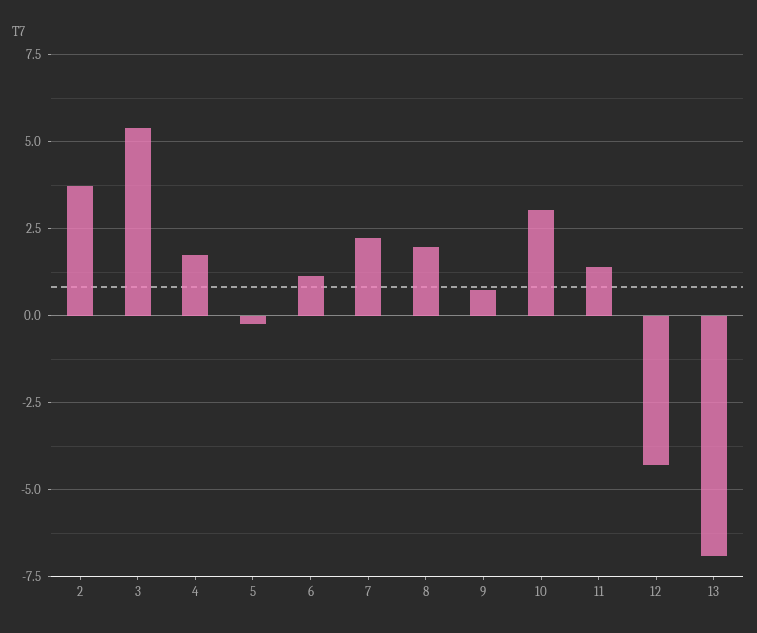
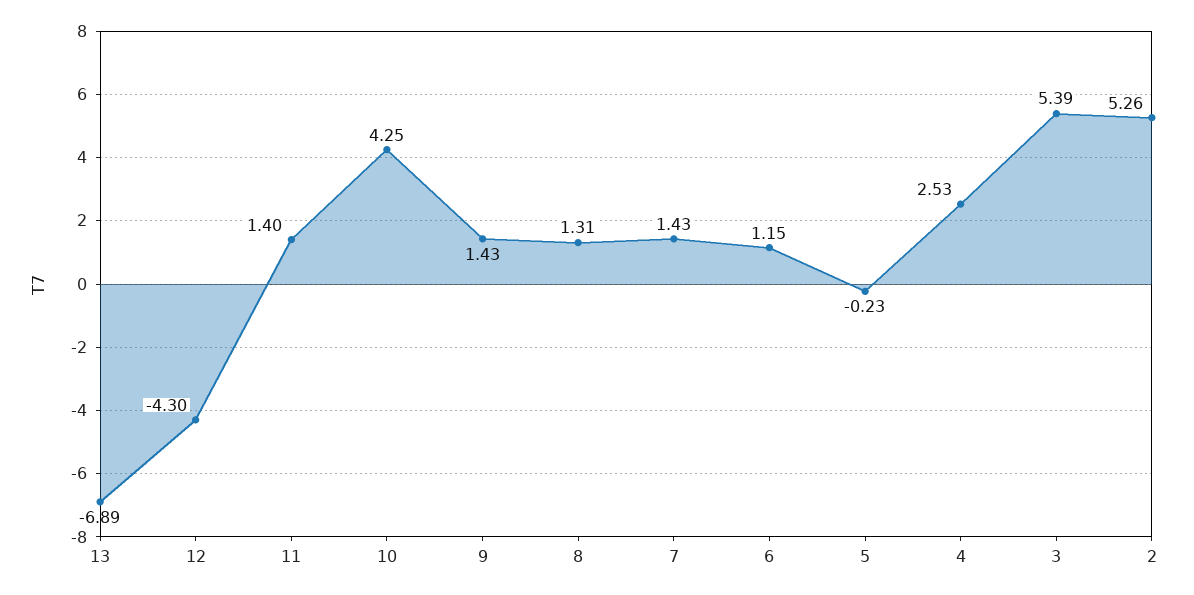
2: 3.75 -> 5.26
4: 1.75 -> 2.53
7: 2.25 -> 1.43
8: 2 -> 1.31
9: 0.75 -> 1.43
10: 3 -> 4.25

